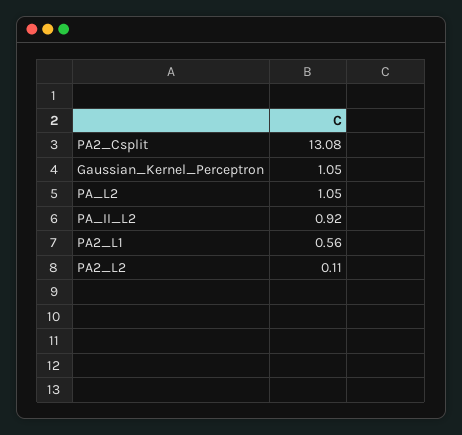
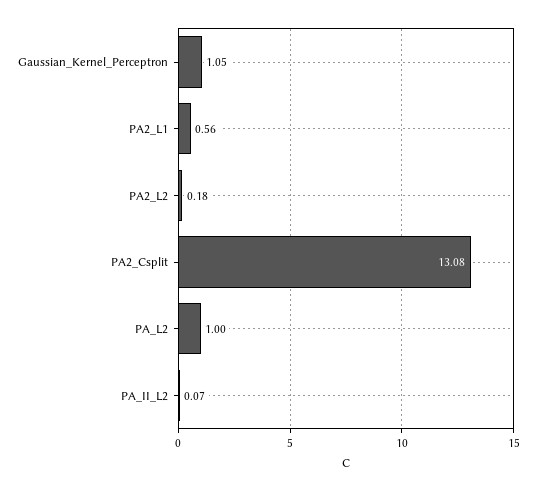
PA_L2: 1.05 -> 1
PA_II_L2: 0.92 -> 0.07
PA2_L2: 0.11 -> 0.18

